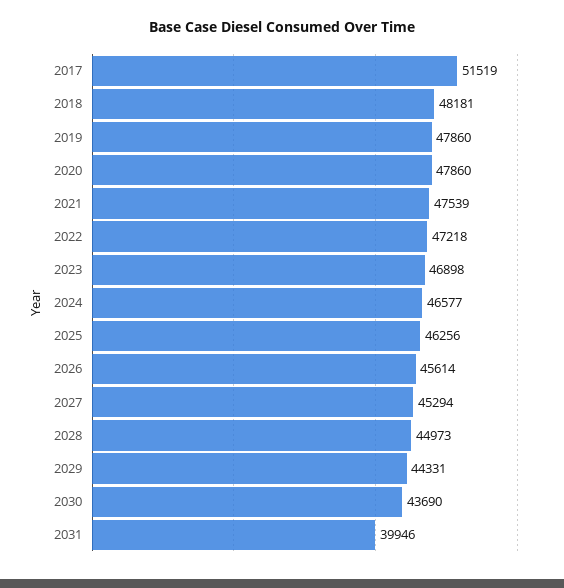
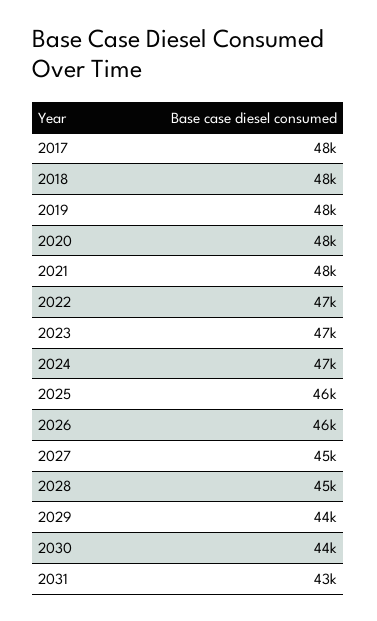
2017: 51519 -> 48000
2031: 39946 -> 43000

